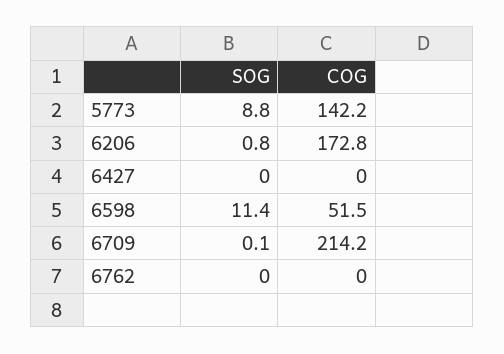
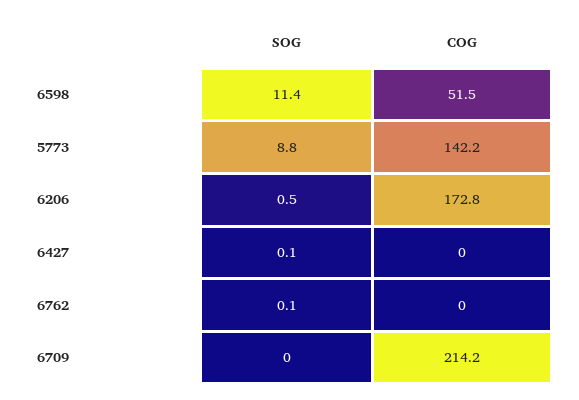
SOG, 6206: 0.8 -> 0.5
SOG, 6427: 0 -> 0.1
SOG, 6709: 0.1 -> 0
SOG, 6762: 0 -> 0.1

